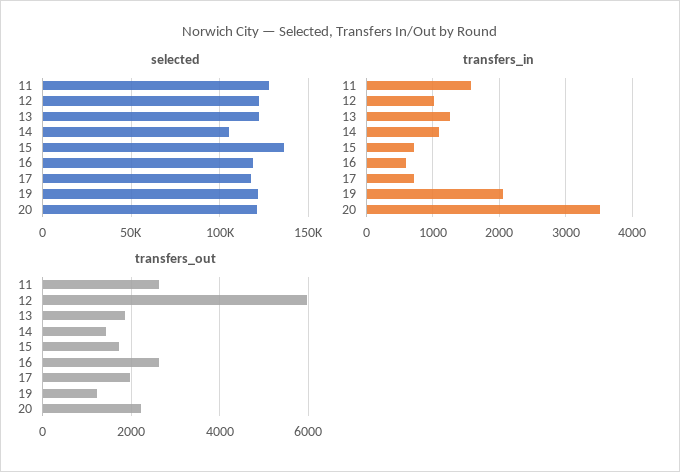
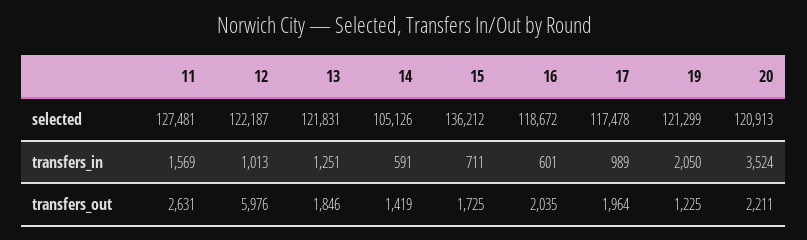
transfers_in, 14: 1100 -> 591
transfers_in, 17: 700 -> 989
transfers_out, 16: 2600 -> 2035

